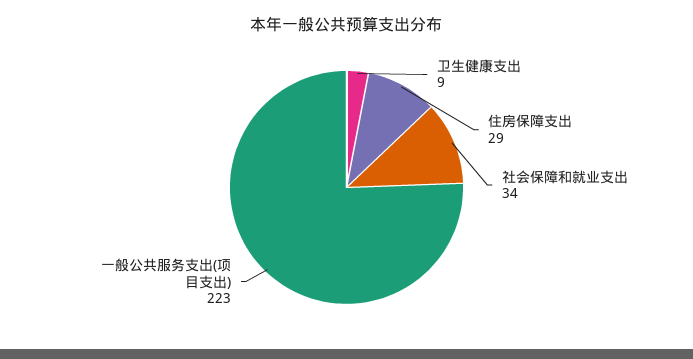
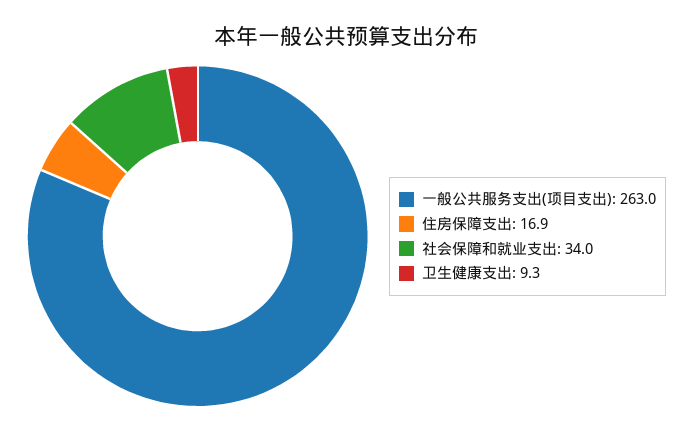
住房保障支出: 29 -> 16.9
一般公共服务支出(项目支出): 223 -> 263

